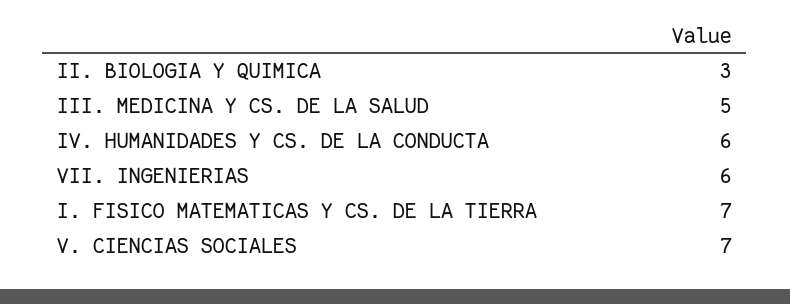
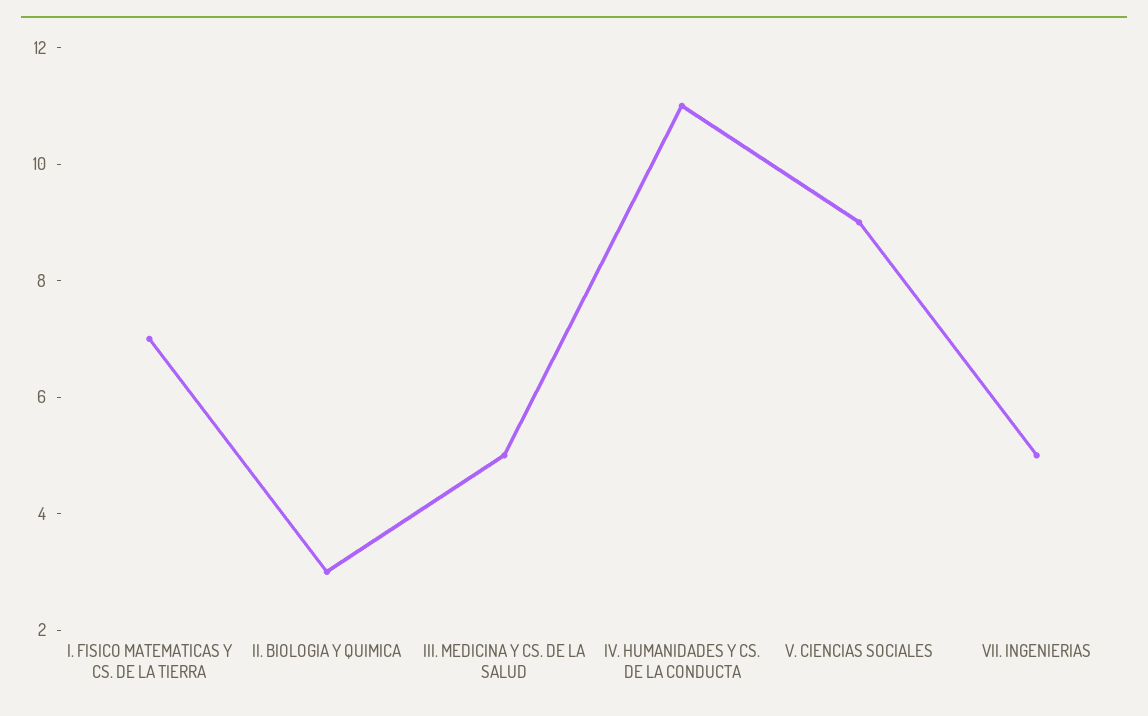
IV. HUMANIDADES Y CS. DE LA CONDUCTA: 6 -> 11
VII. INGENIERIAS: 6 -> 5
V. CIENCIAS SOCIALES: 7 -> 9

